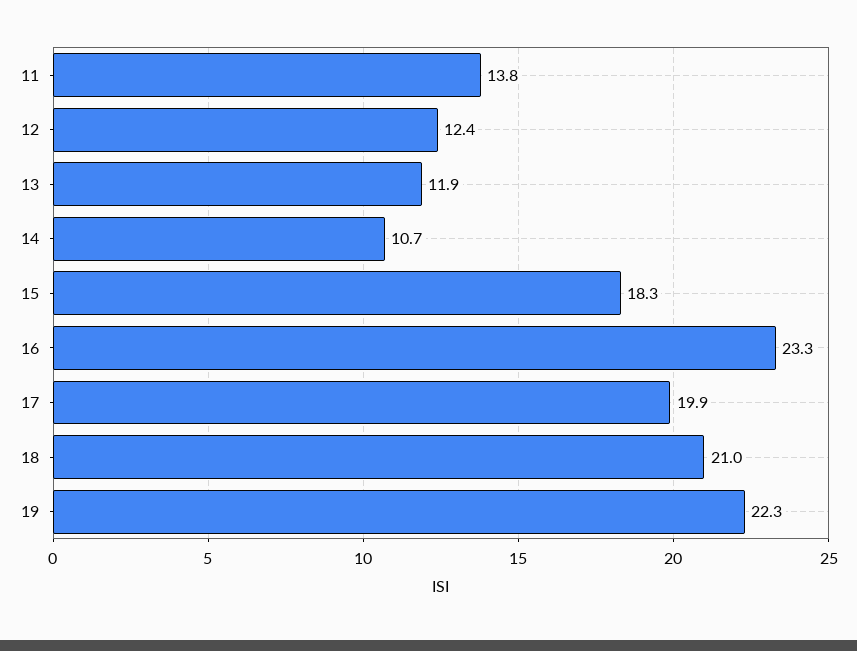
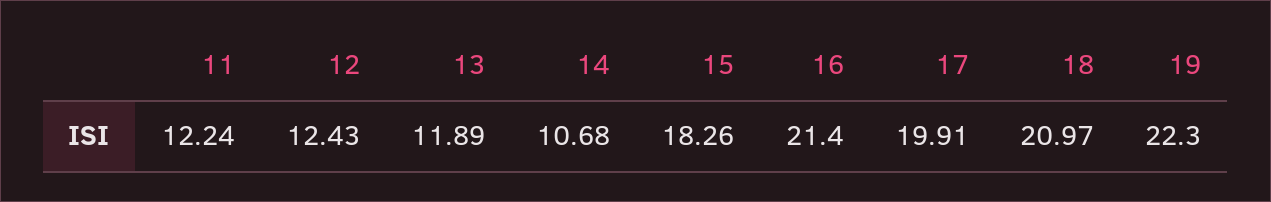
11: 13.8 -> 12.24
16: 23.3 -> 21.4

